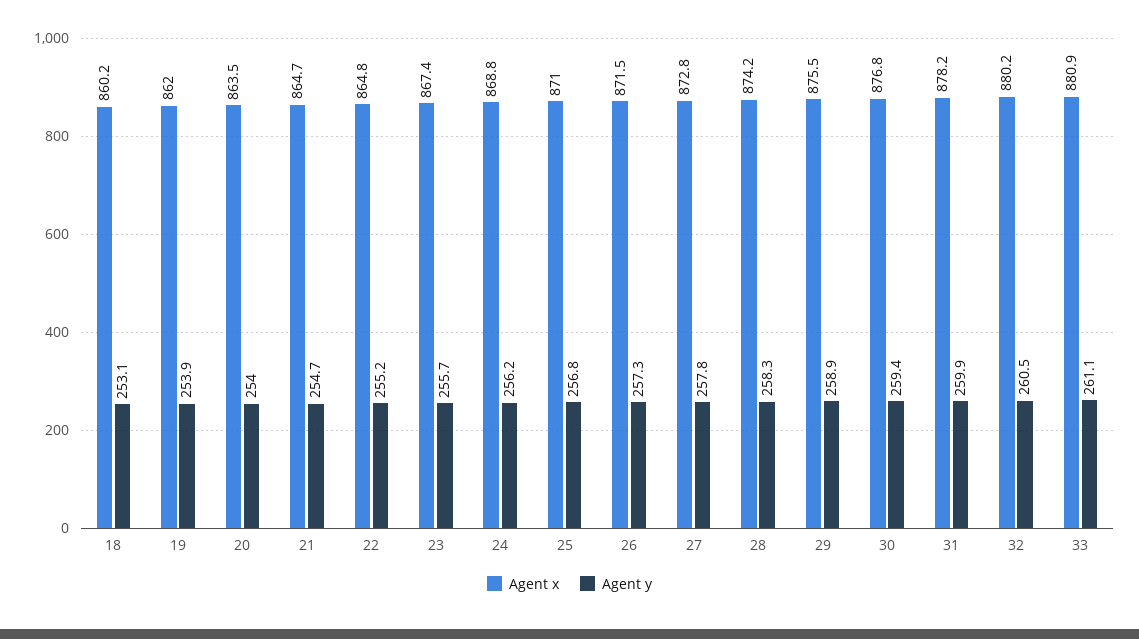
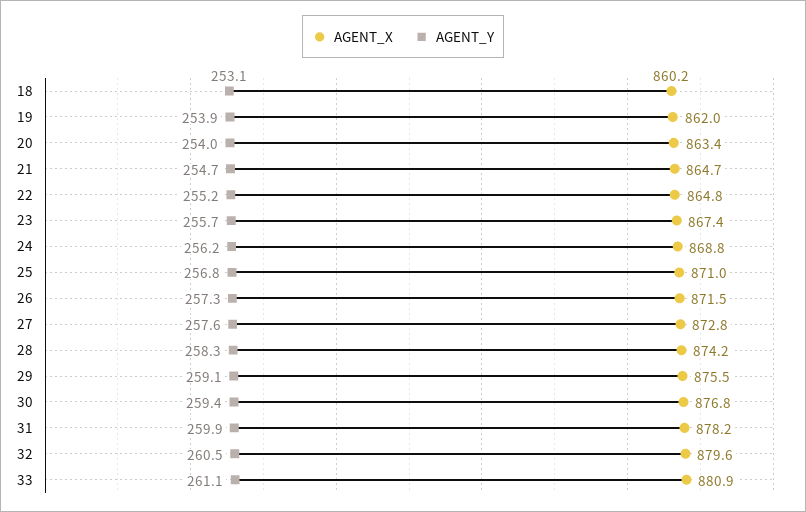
Agent x, 20: 863.5 -> 863.4
Agent y, 27: 257.8 -> 257.6
Agent y, 29: 258.9 -> 259.1
Agent x, 32: 880.2 -> 879.6

